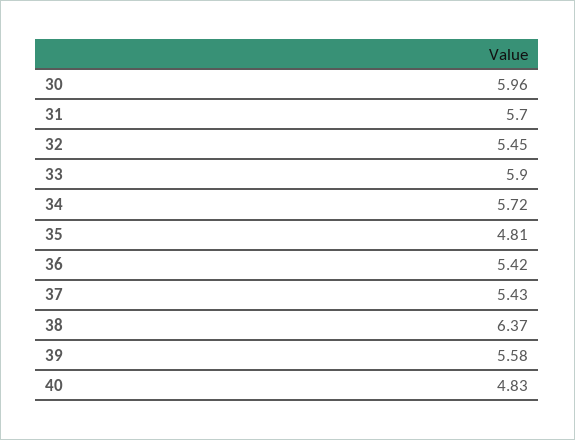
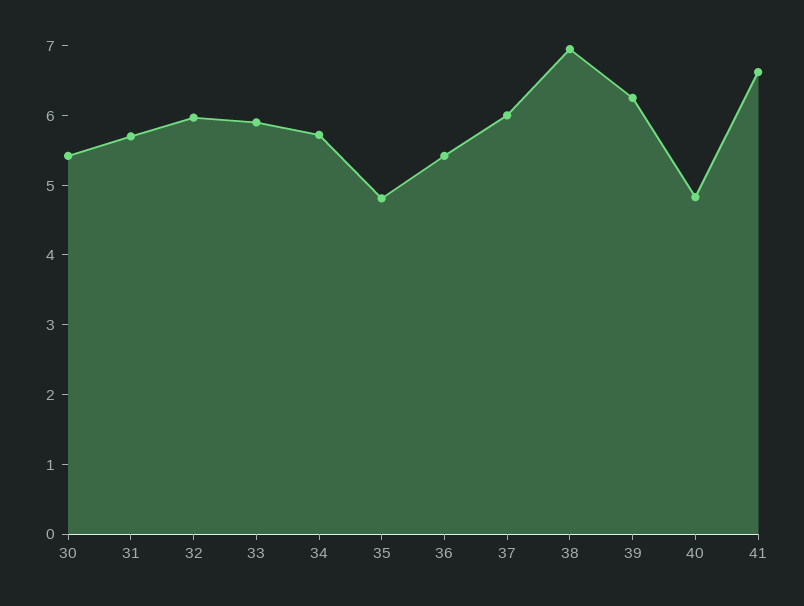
30: 5.96 -> 5.4
32: 5.45 -> 6
37: 5.43 -> 6
38: 6.37 -> 7
39: 5.58 -> 6.2
41: none -> 6.6

